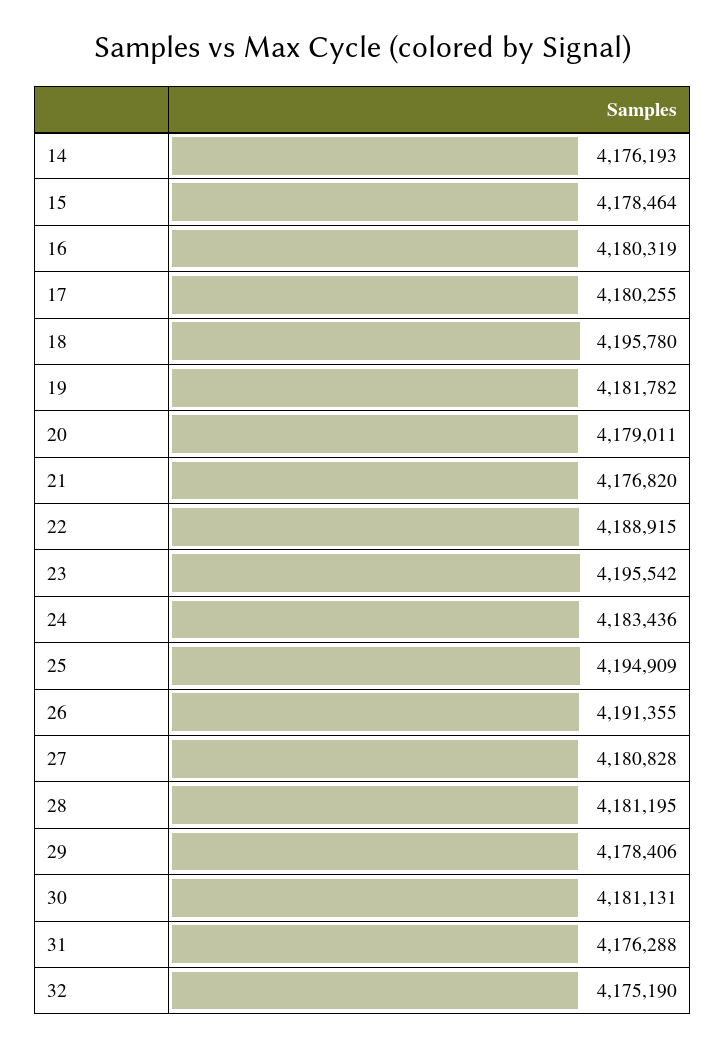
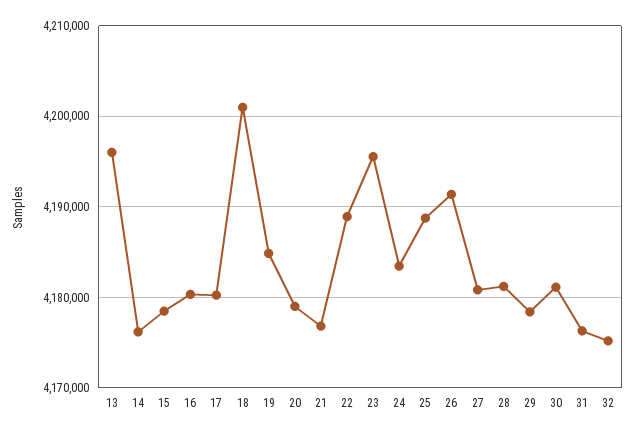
18: 4195780 -> 4201000
19: 4181782 -> 4185000
25: 4194909 -> 4189000
13: none -> 4196000

